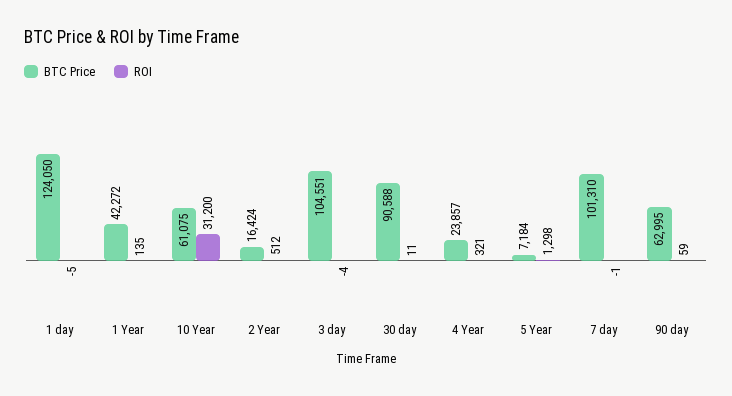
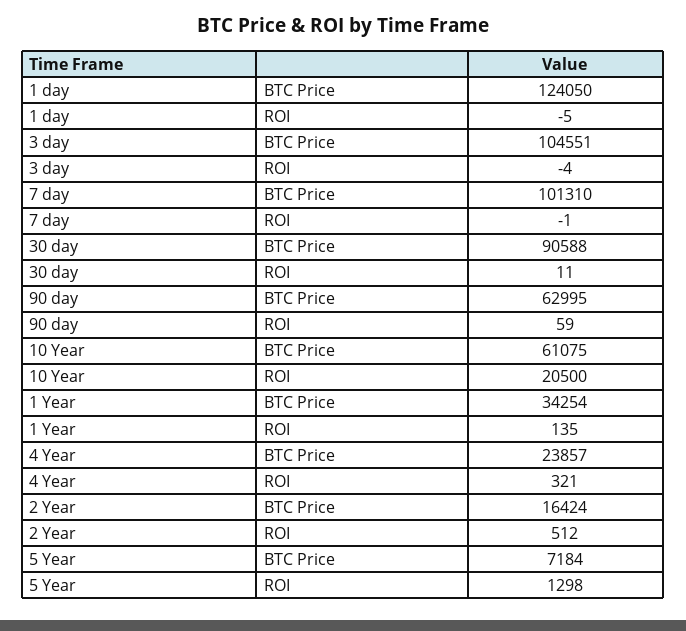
BTC Price, 1 Year: 42272 -> 34254
ROI, 10 Year: 31200 -> 20500

